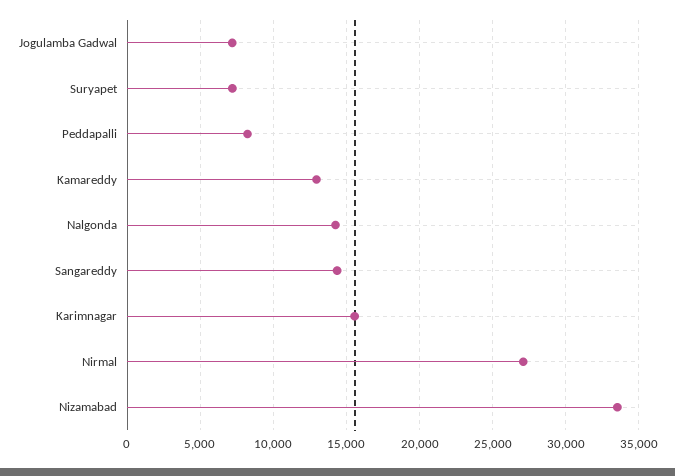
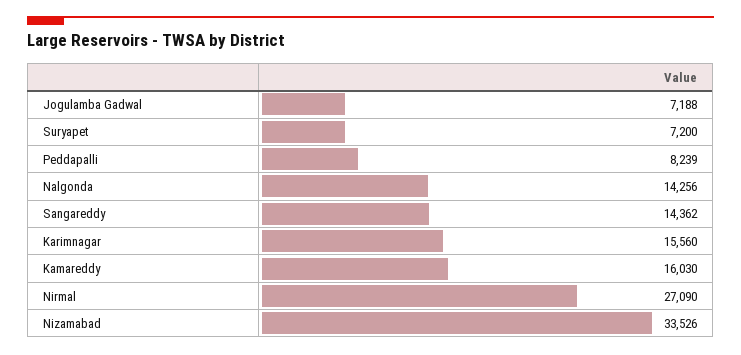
Kamareddy: 13000 -> 16030

